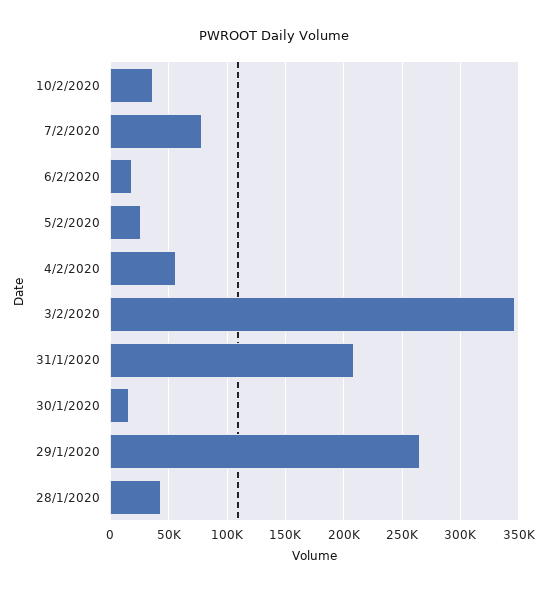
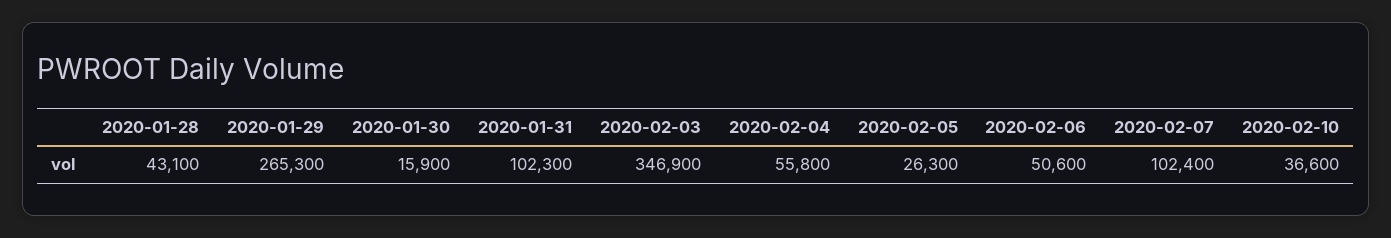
7/2/2020: 80000 -> 102400
6/2/2020: 20000 -> 50600
31/1/2020: 210000 -> 102300

